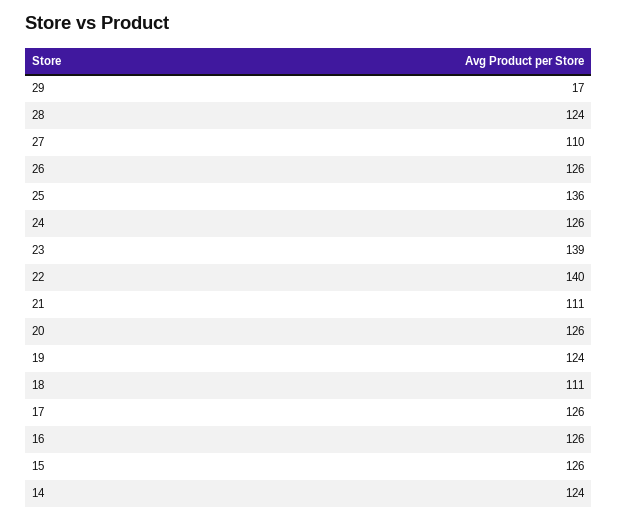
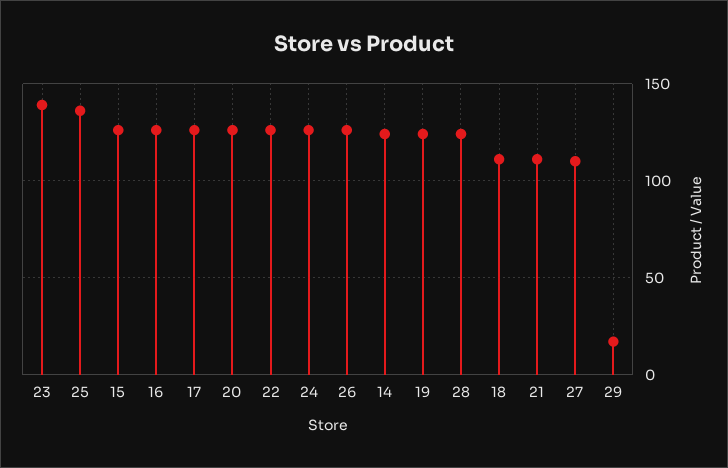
22: 140 -> 125

